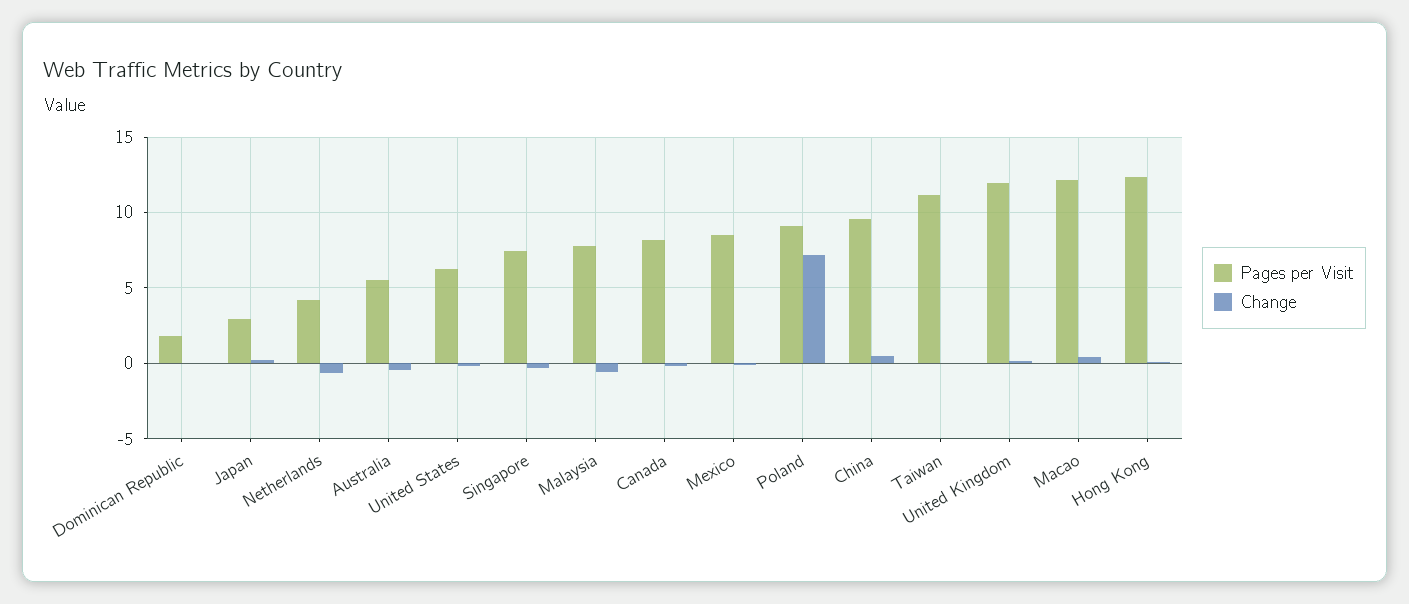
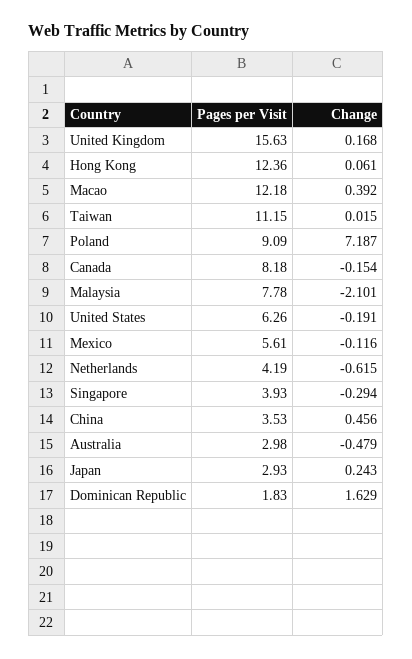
Change, Dominican Republic: 0 -> 1.629
Pages per Visit, Australia: 5.5 -> 2.98
Pages per Visit, Singapore: 7.5 -> 3.93
Change, Malaysia: -0.5 -> -2.101
Pages per Visit, Mexico: 8.5 -> 5.61
Pages per Visit, China: 9.5 -> 3.53
Pages per Visit, United Kingdom: 12 -> 15.63

